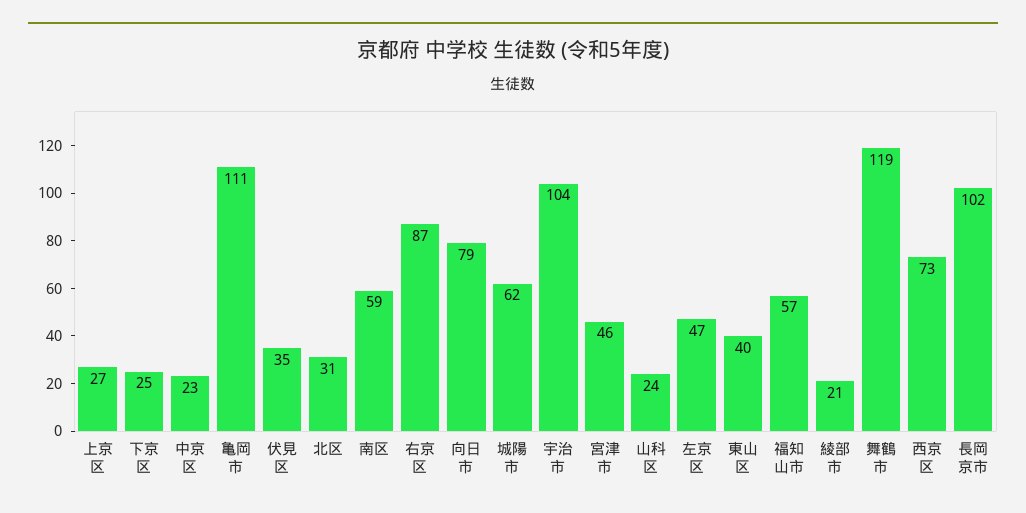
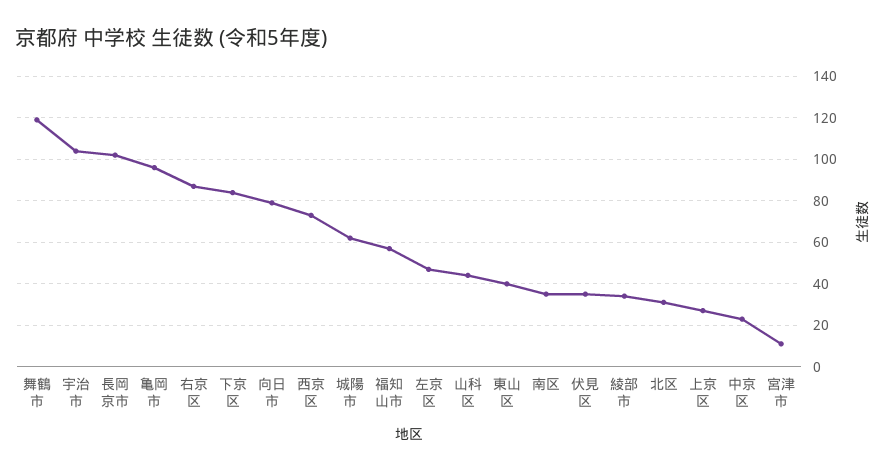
下京区: 25 -> 85
亀岡市: 111 -> 95
南区: 59 -> 35
宮津市: 46 -> 10
山科区: 24 -> 45
綾部市: 21 -> 35

